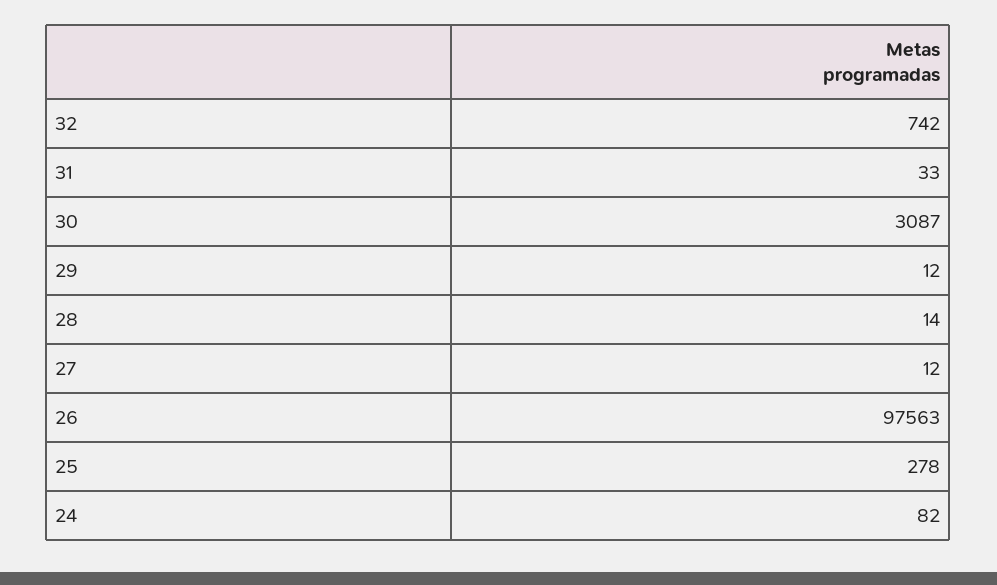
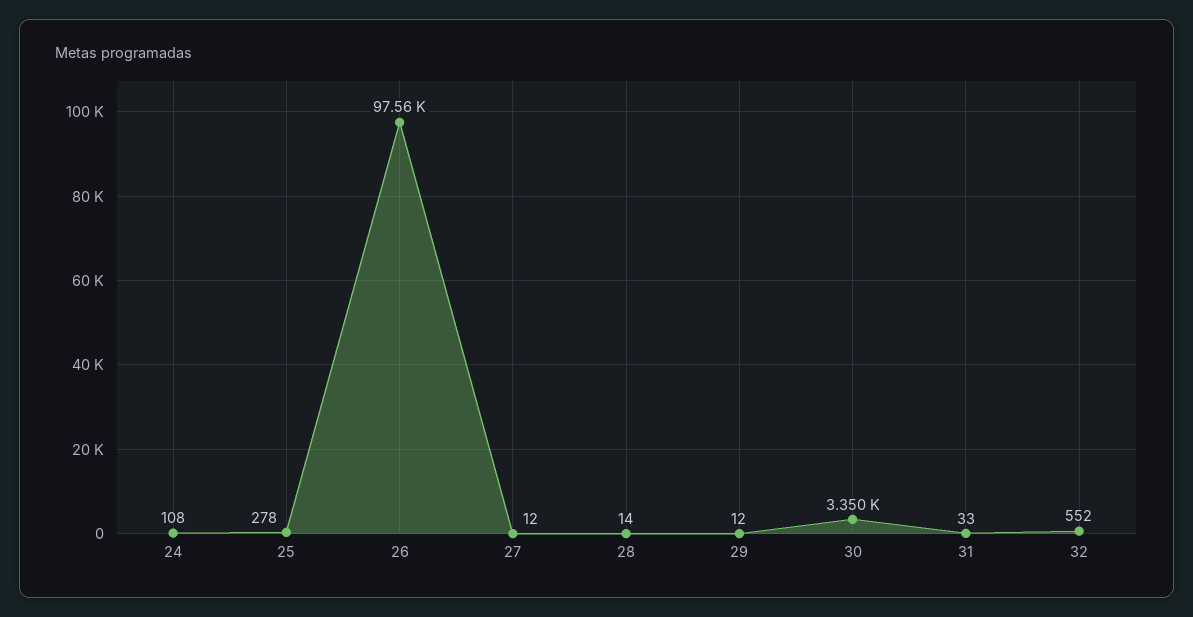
32: 742 -> 552
30: 3087 -> 3350
24: 82 -> 108

